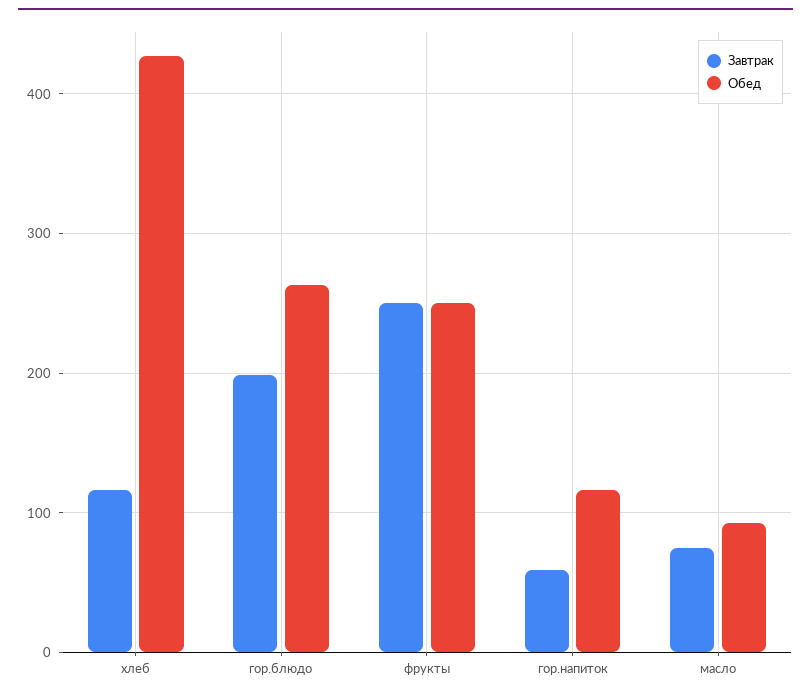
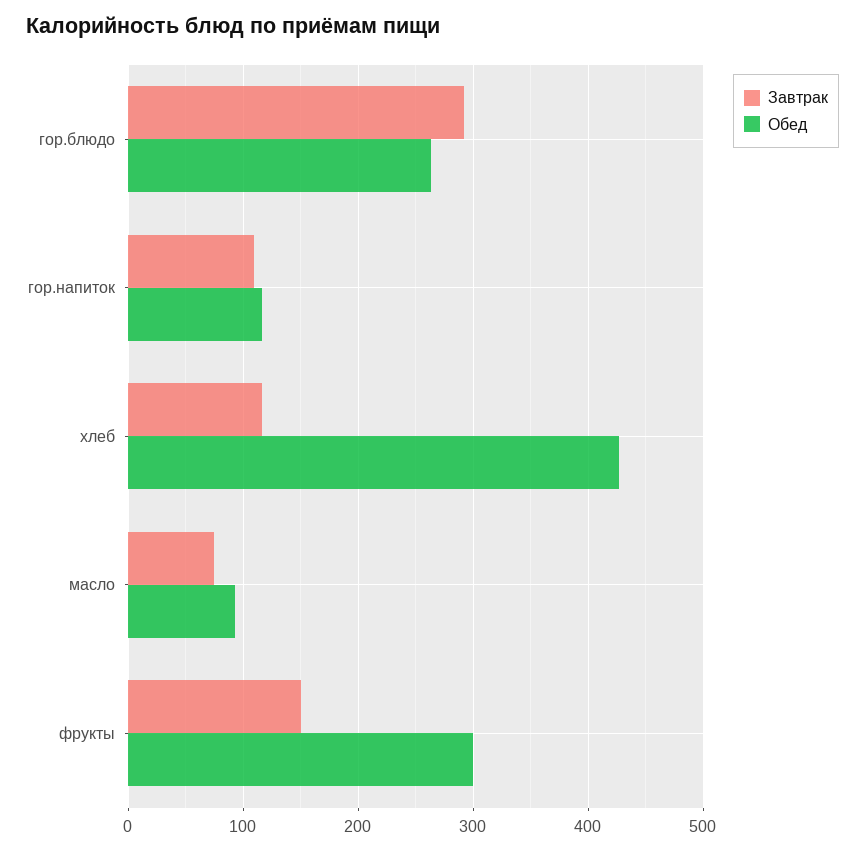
Завтрак, гор.блюдо: 200 -> 290
Завтрак, фрукты: 250 -> 150
Обед, фрукты: 250 -> 300
Завтрак, гор.напиток: 60 -> 110

